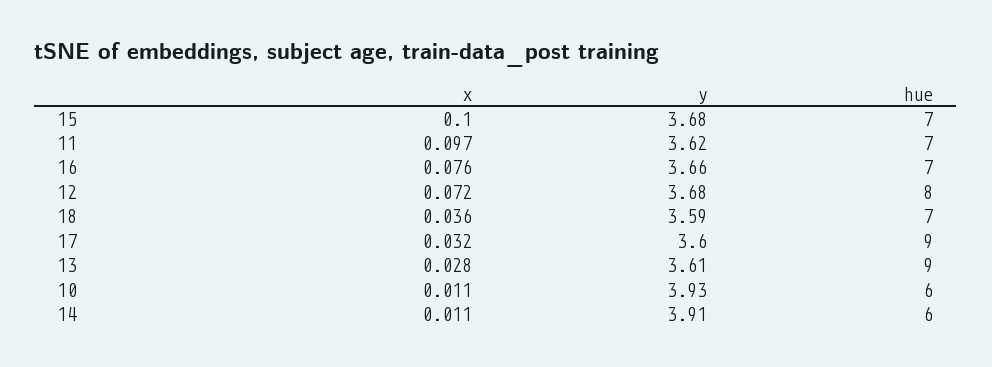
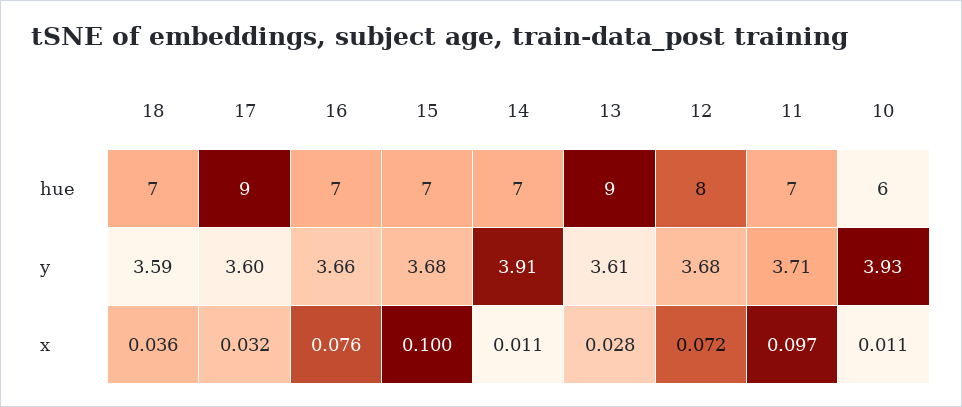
y, 11: 3.62 -> 3.71
hue, 14: 6 -> 7

